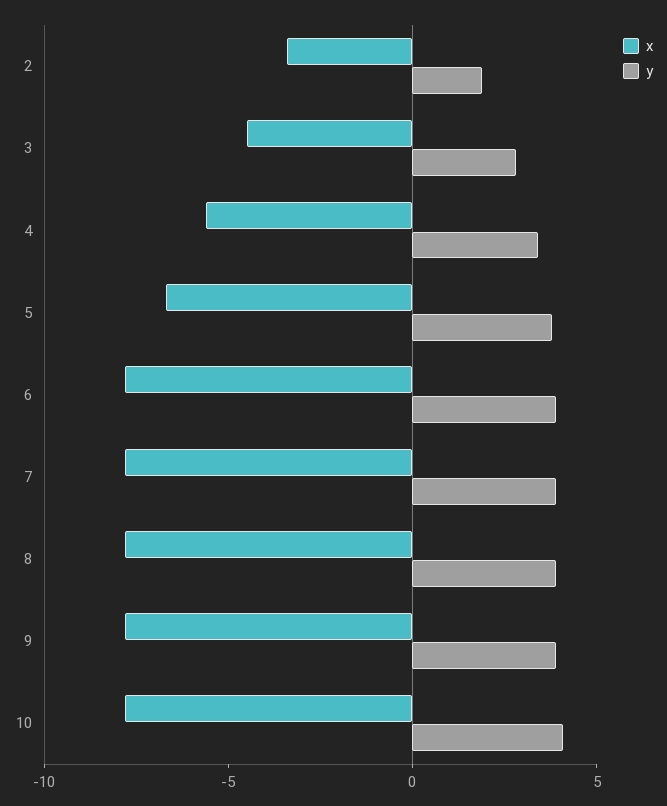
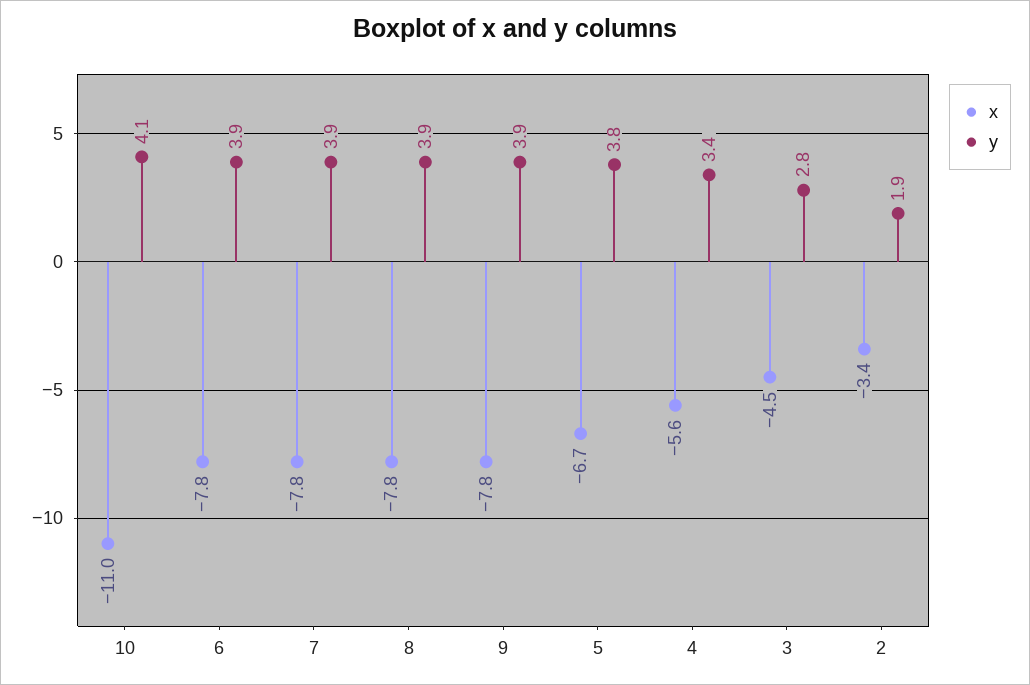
x, 10: -8 -> -11

